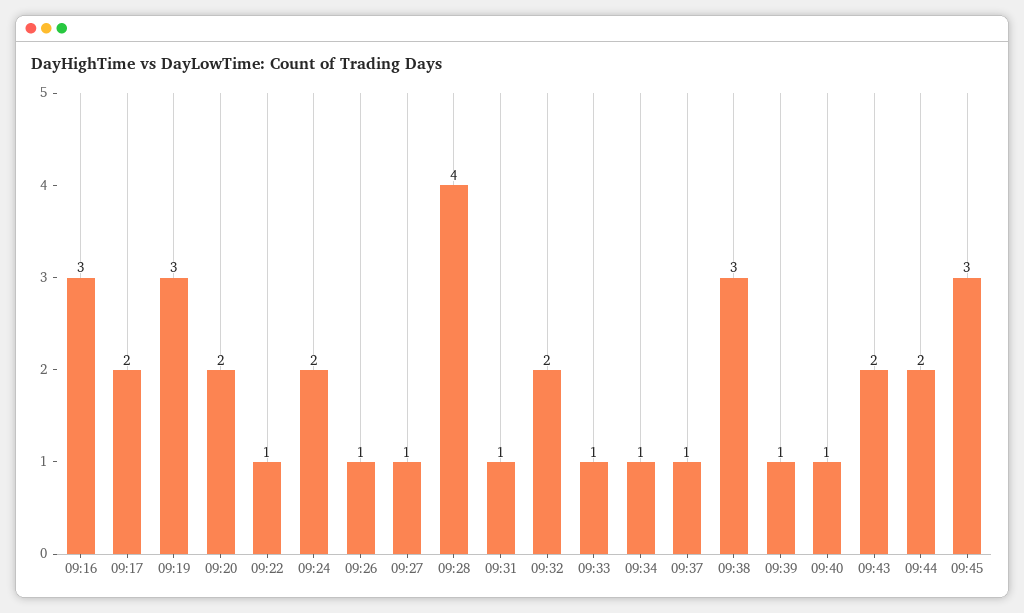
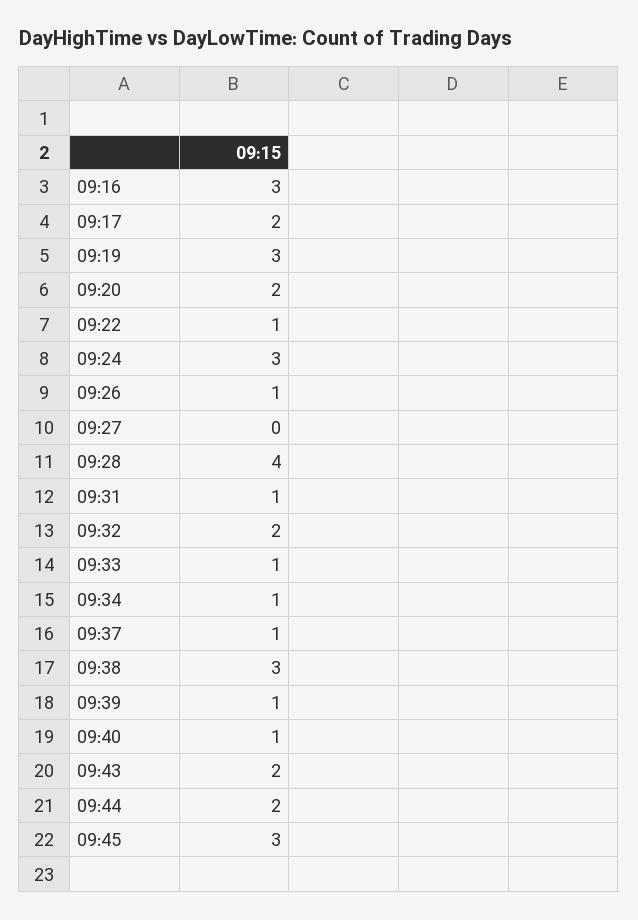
09:24: 2 -> 3
09:27: 1 -> 0

